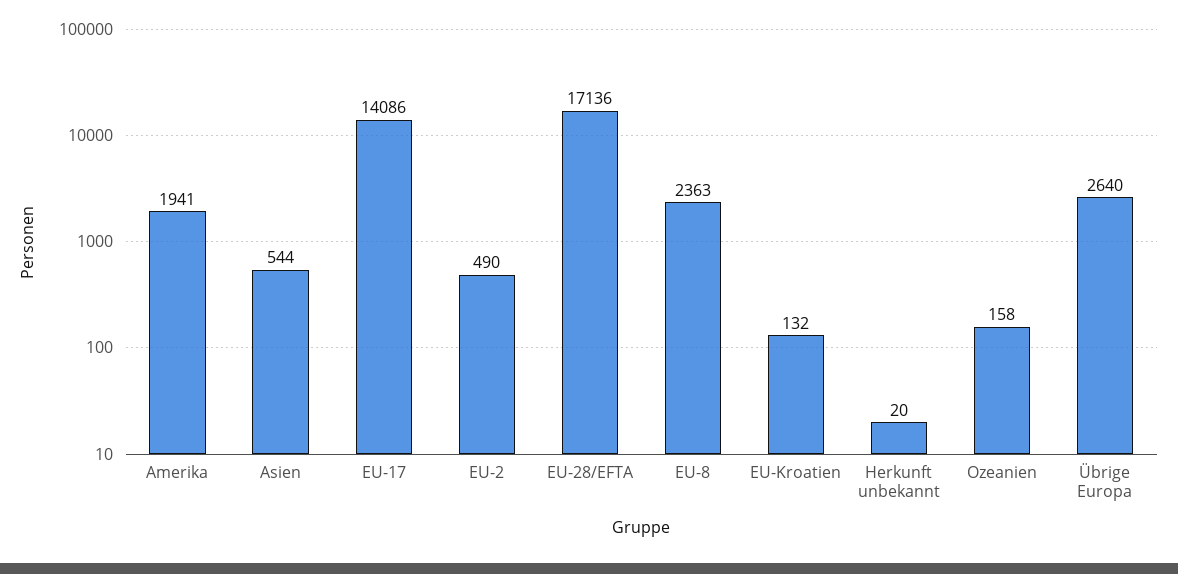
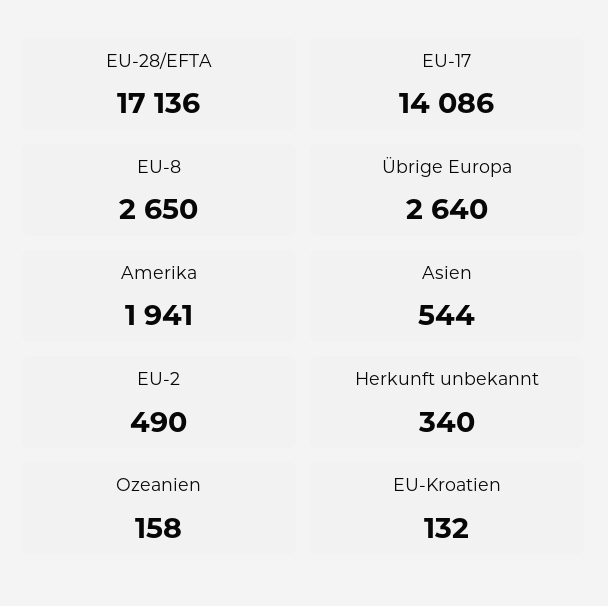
EU-8: 2363 -> 2650
Herkunft unbekannt: 20 -> 340

